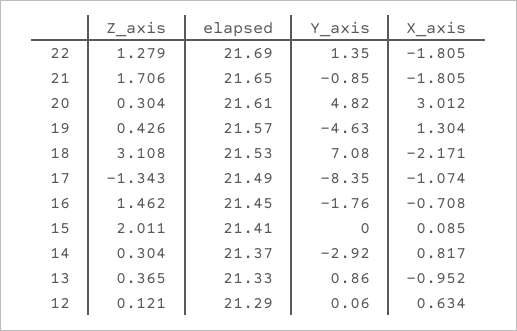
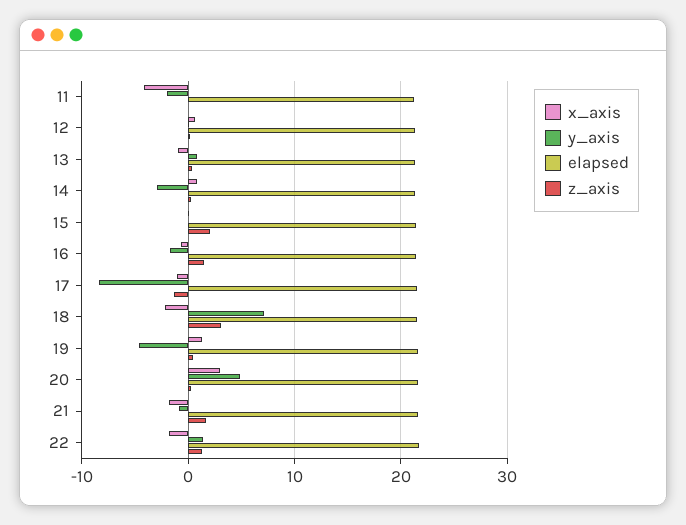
X_axis, 11: none -> -4
Y_axis, 11: none -> -2
elapsed, 11: none -> 21
Z_axis, 11: none -> 0

